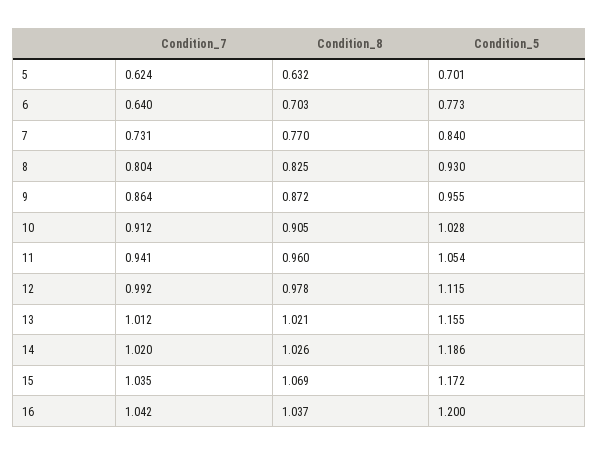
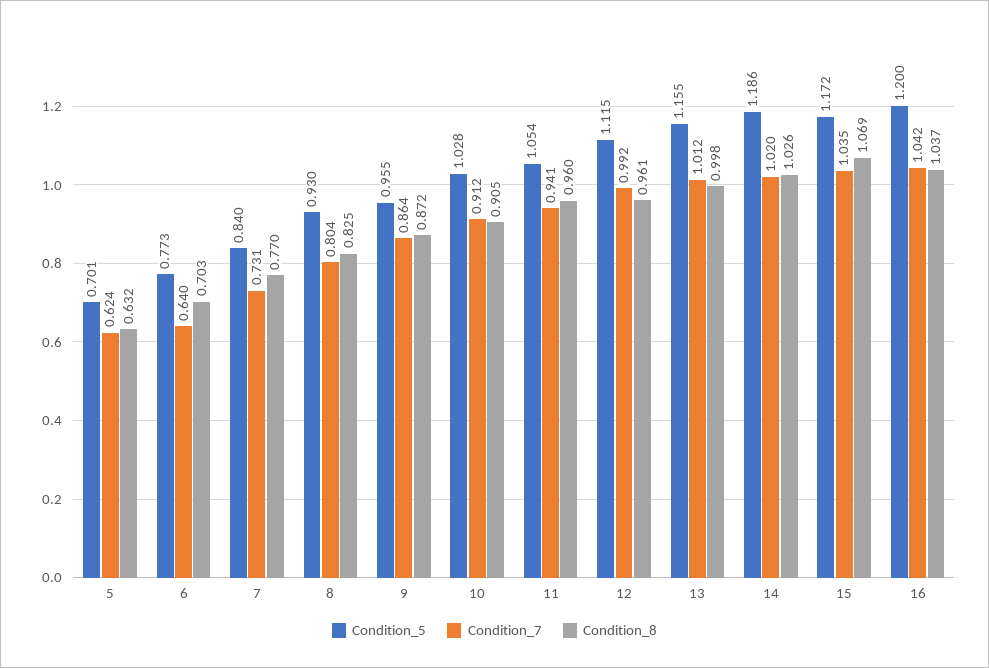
Condition_8, 12: 0.978 -> 0.961
Condition_8, 13: 1.021 -> 0.998

